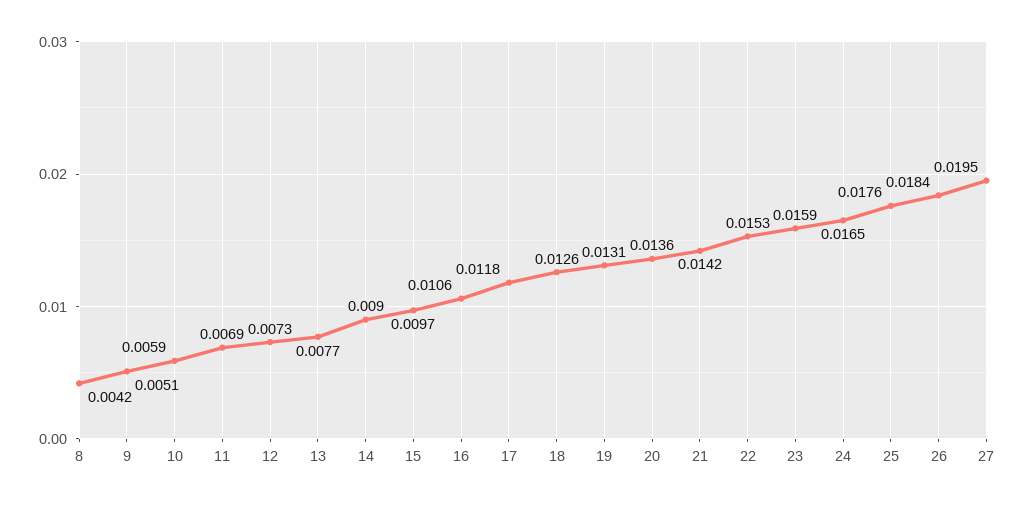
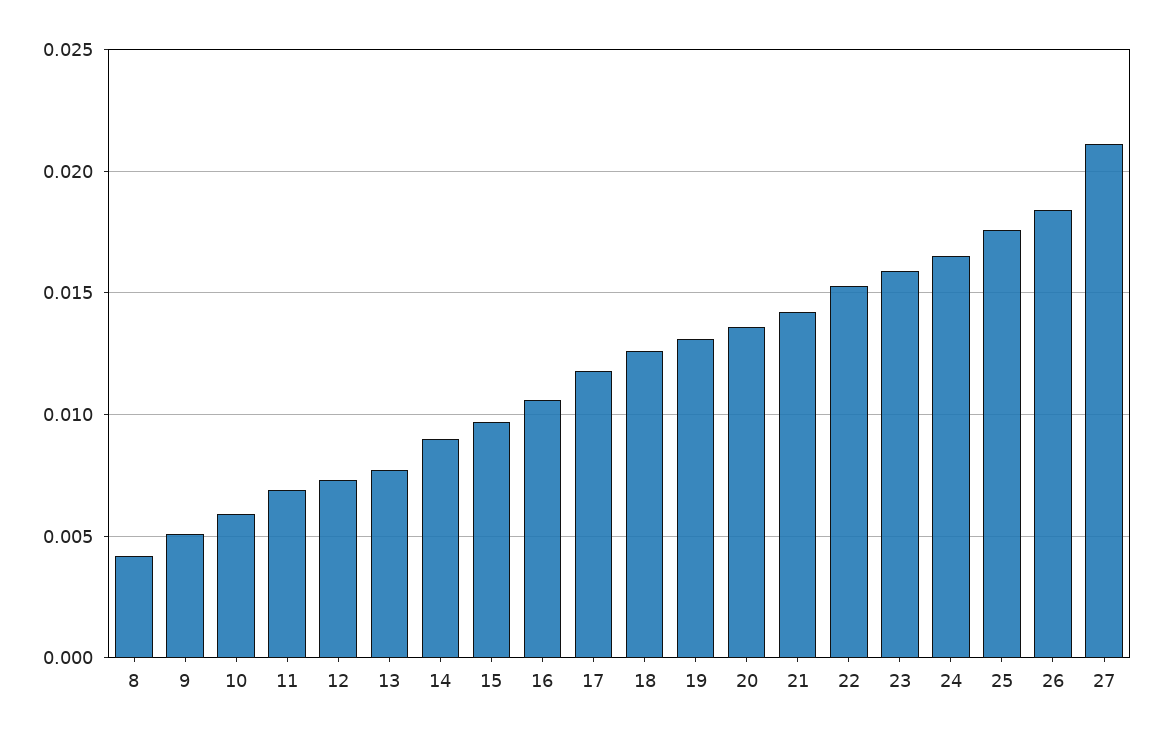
27: 0.0195 -> 0.021

